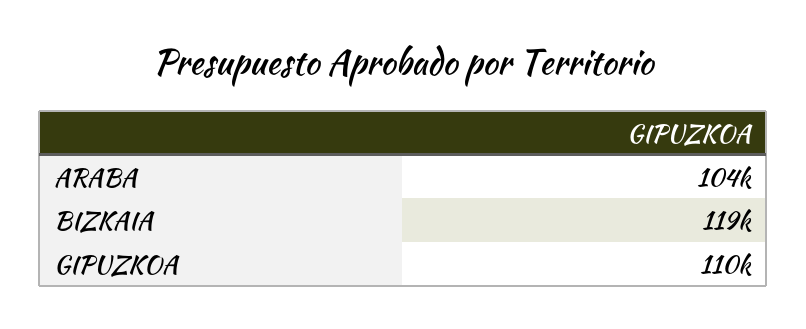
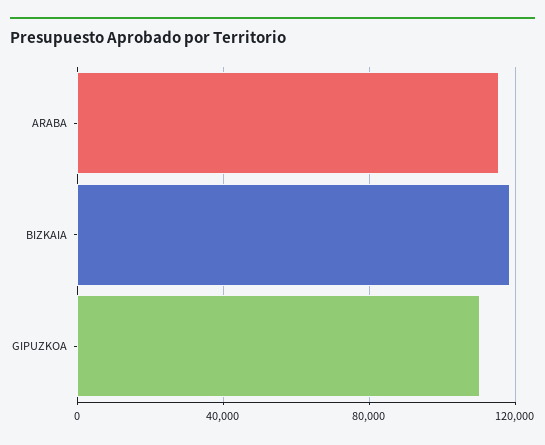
ARABA: 104000 -> 115000

